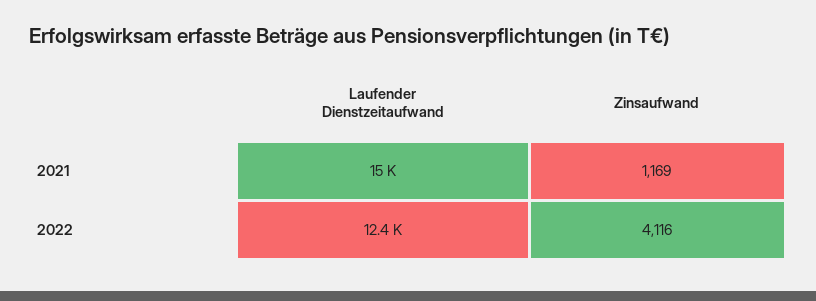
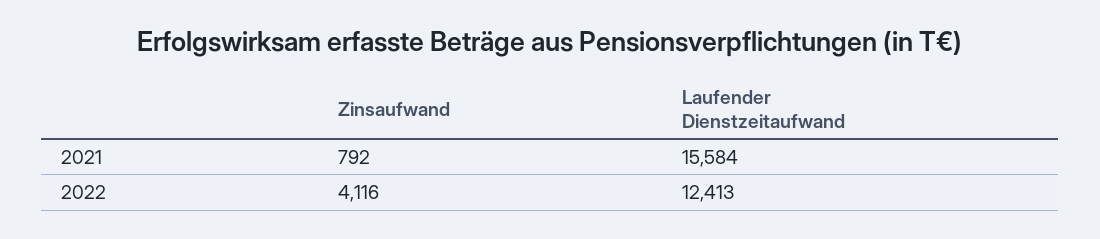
Laufender Dienstzeitaufwand, 2021: 15000 -> 15584
Zinsaufwand, 2021: 1169 -> 792

